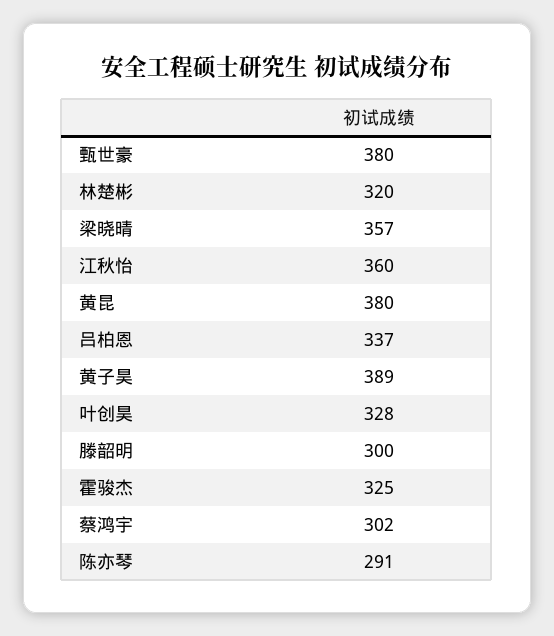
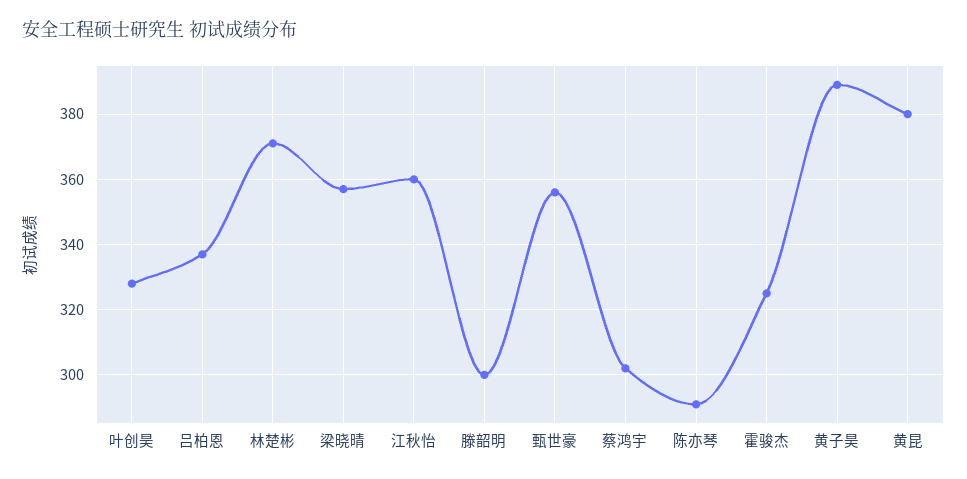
甄世豪: 380 -> 355
林楚彬: 320 -> 370

